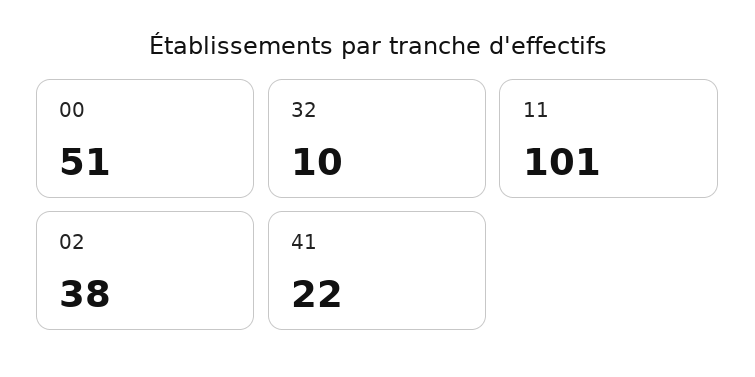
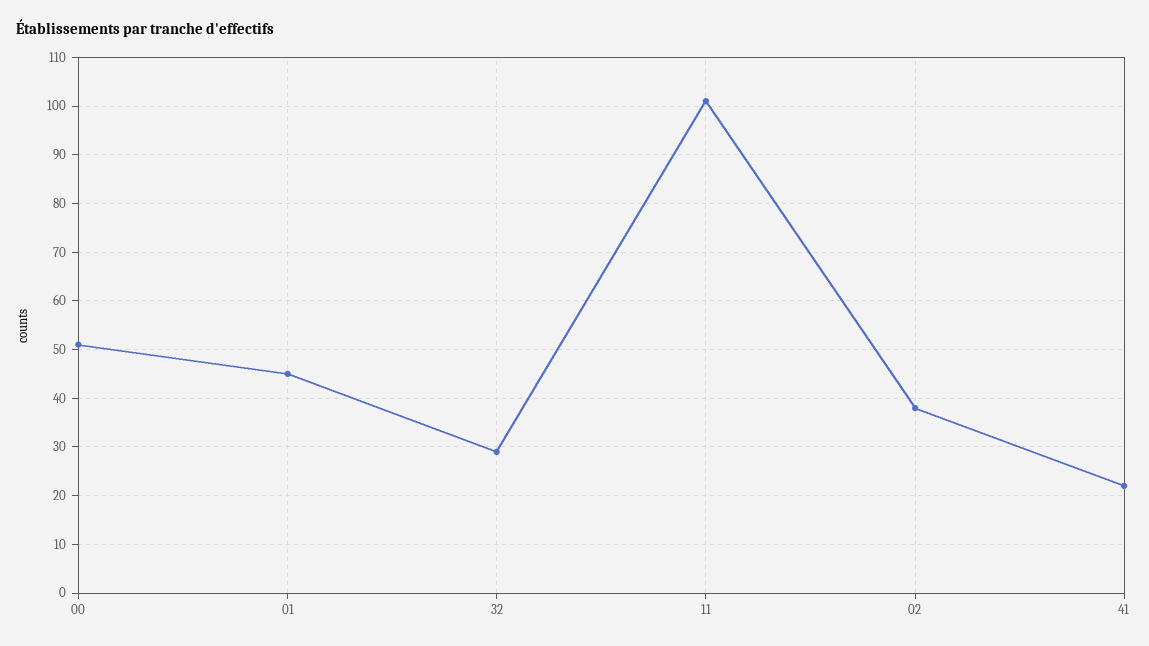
32: 10 -> 30
01: none -> 45

